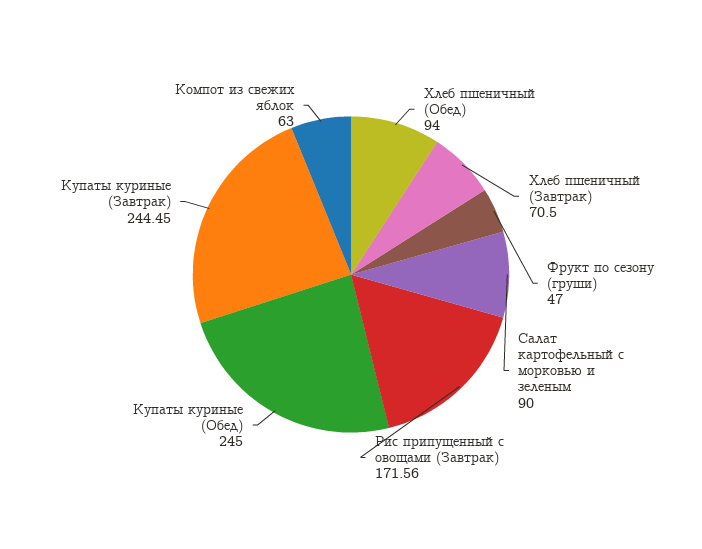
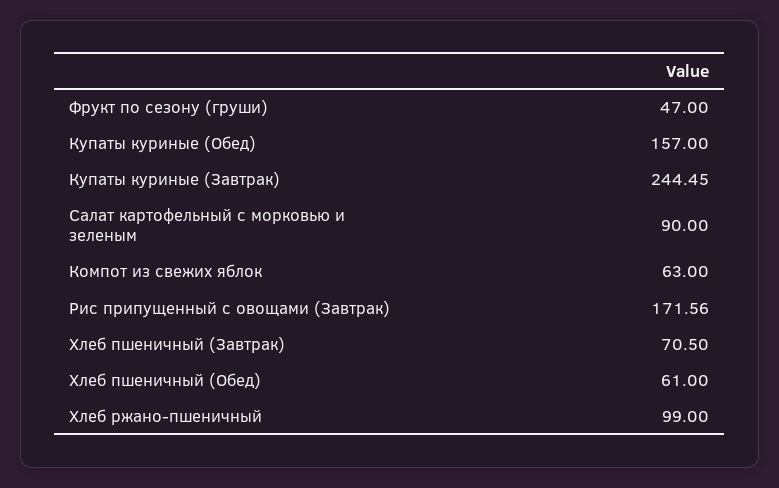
Хлеб пшеничный (Обед): 94 -> 61
Купаты куриные (Обед): 245 -> 157
Хлеб ржано-пшеничный: none -> 99

